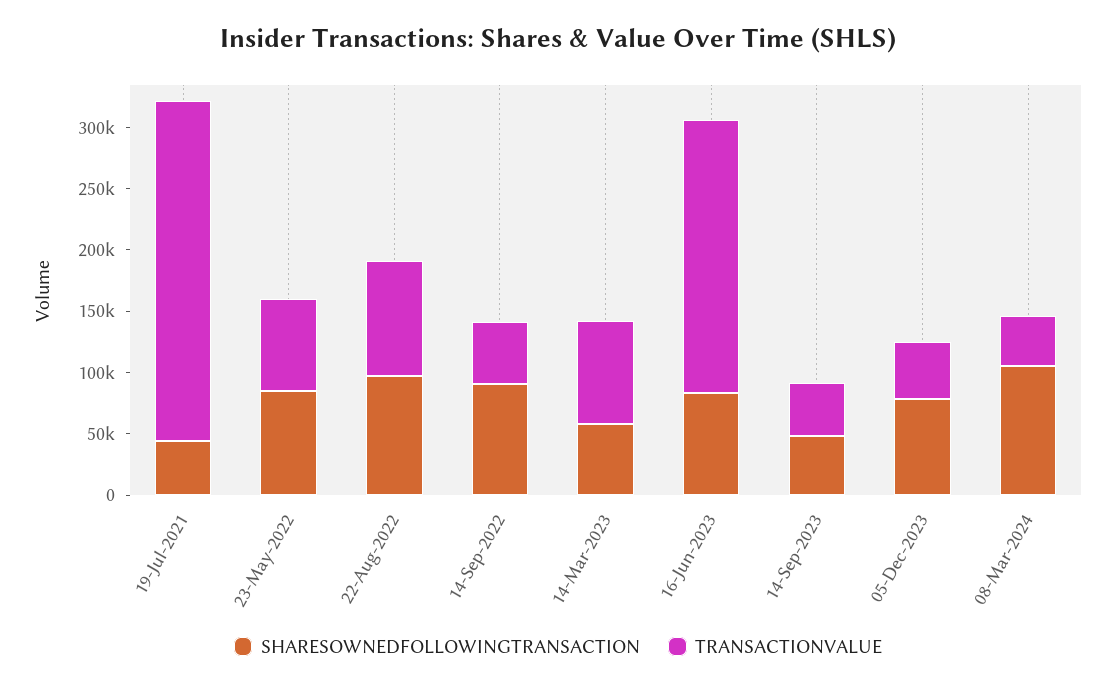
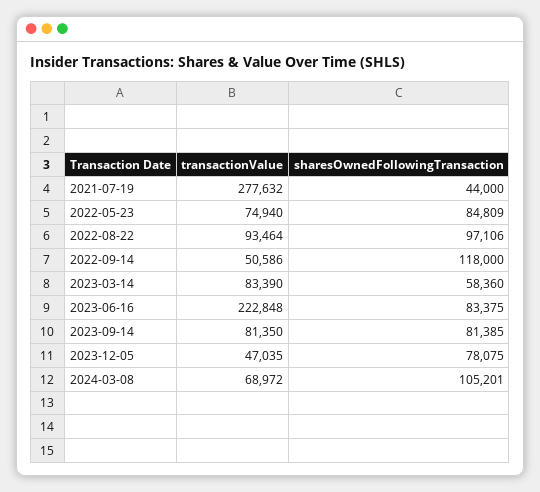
SHARESOWNEDFOLLOWINGTRANSACTION, 14-Sep-2022: 90000 -> 118000
SHARESOWNEDFOLLOWINGTRANSACTION, 14-Sep-2023: 50000 -> 81385
TRANSACTIONVALUE, 14-Sep-2023: 40000 -> 81350
TRANSACTIONVALUE, 08-Mar-2024: 40000 -> 68972

